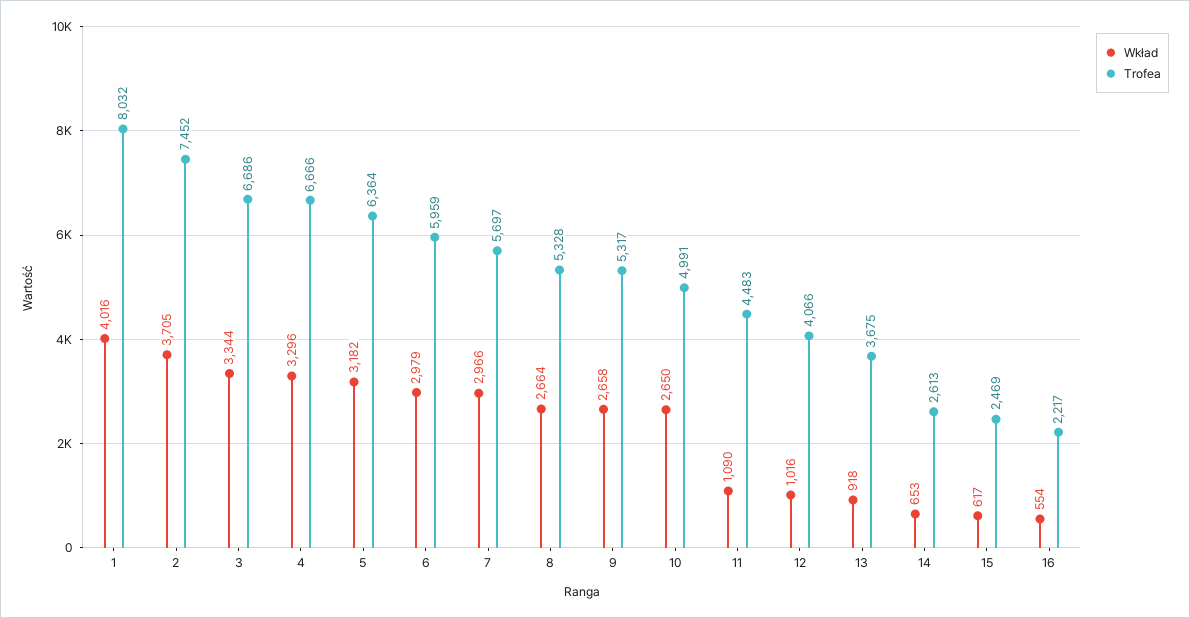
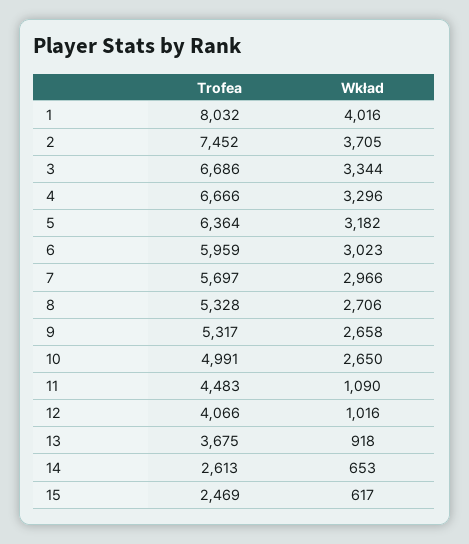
Wkład, 6: 2979 -> 3023
Wkład, 8: 2664 -> 2706
Wkład, 16: 554 -> none
Trofea, 16: 2217 -> none

